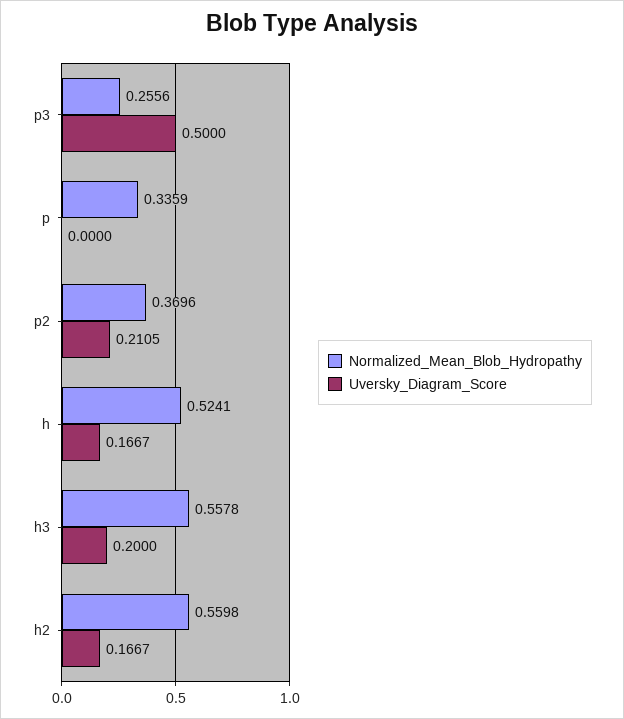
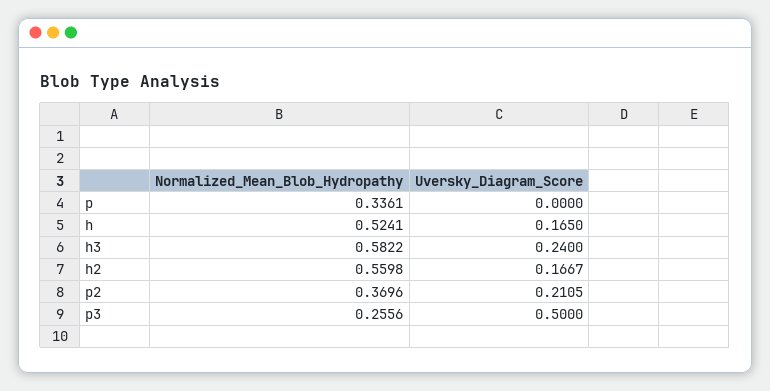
Normalized_Mean_Blob_Hydropathy, p: 0.3359 -> 0.3361
Uversky_Diagram_Score, h: 0.1667 -> 0.165
Normalized_Mean_Blob_Hydropathy, h3: 0.5578 -> 0.5822
Uversky_Diagram_Score, h3: 0.2 -> 0.24

